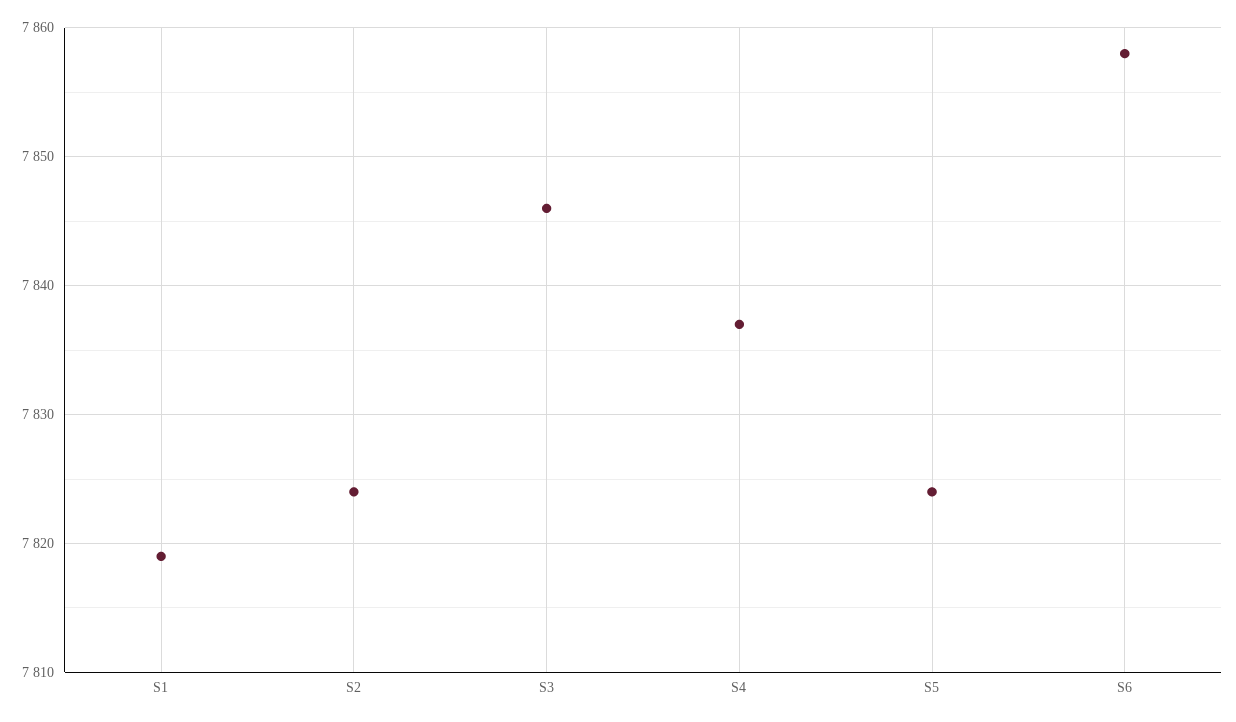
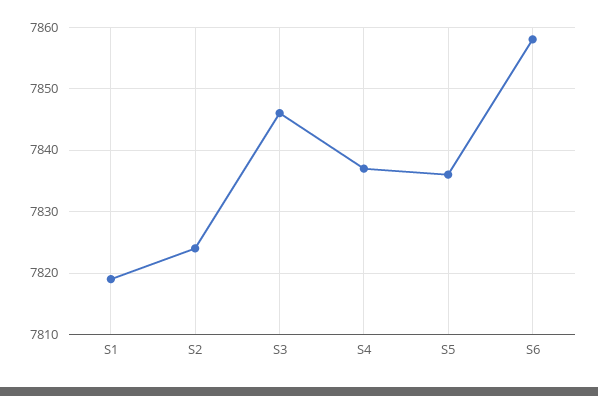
S5: 7824 -> 7836

